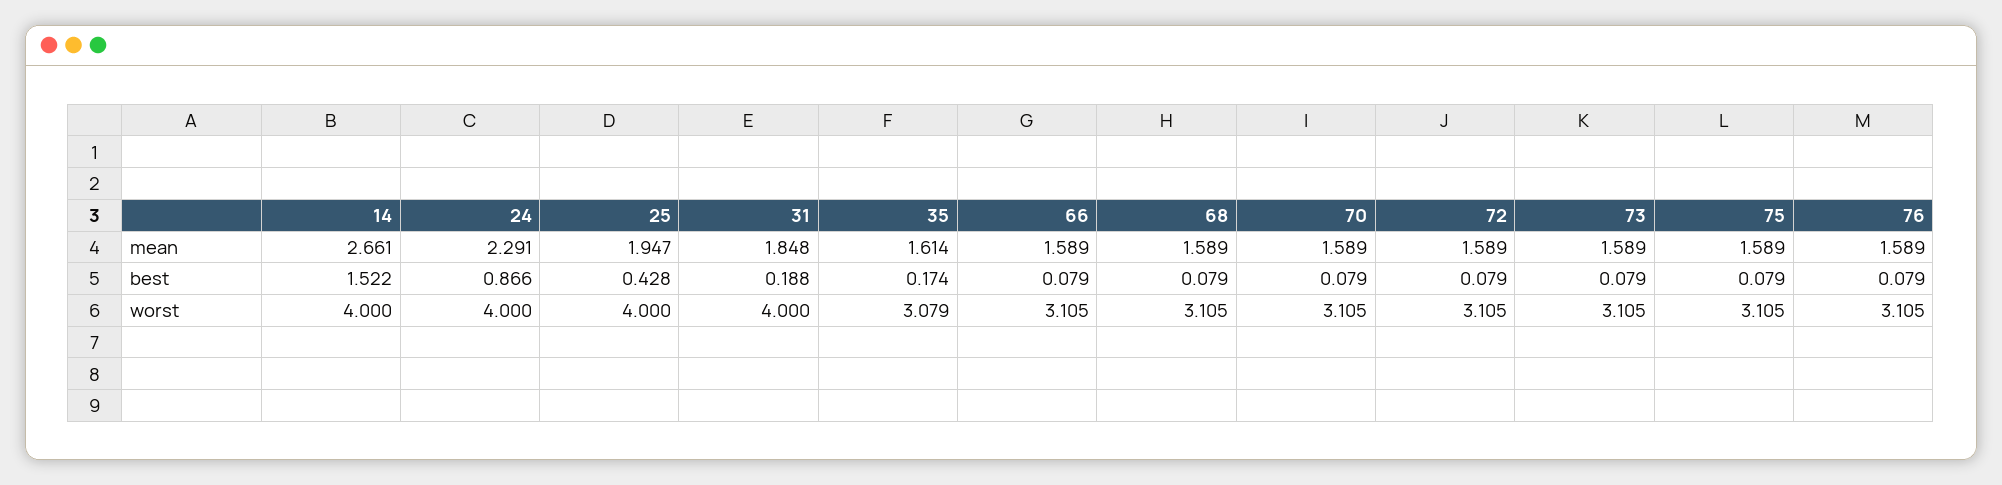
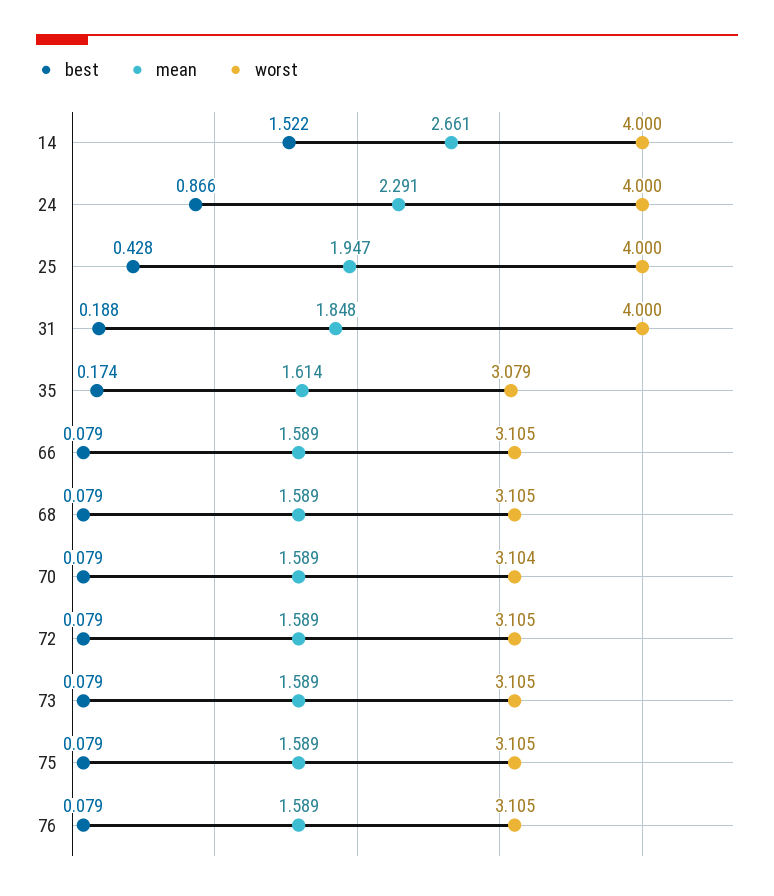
worst, 70: 3.105 -> 3.104

